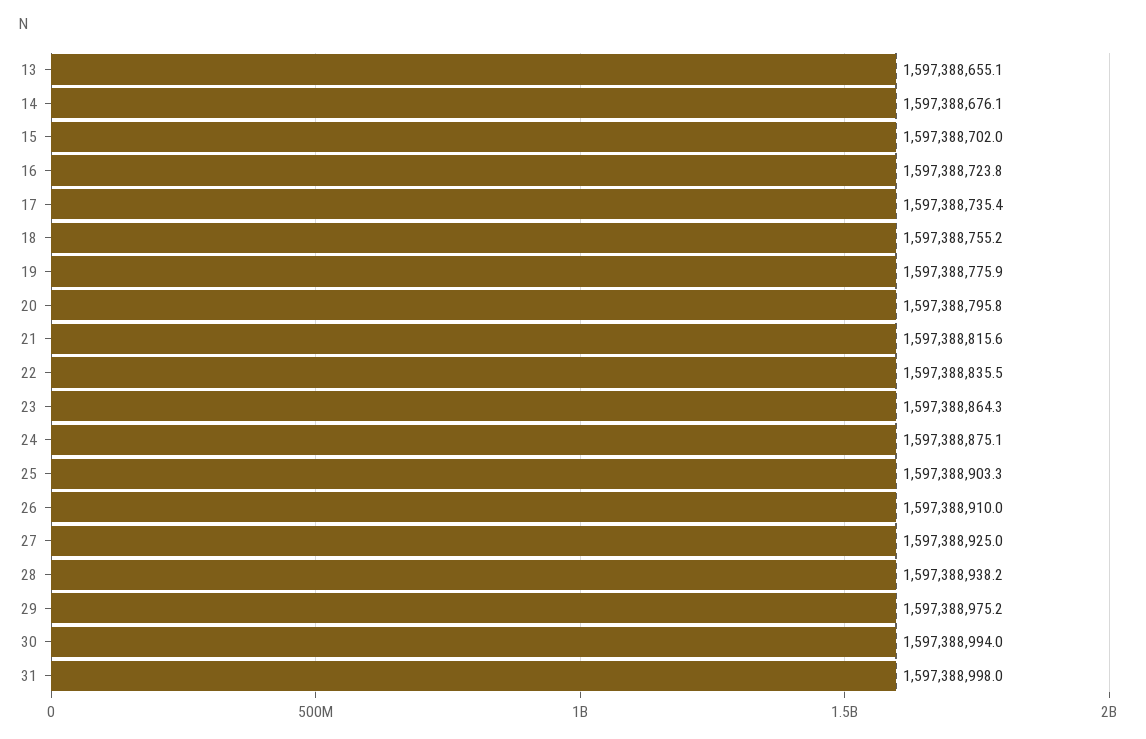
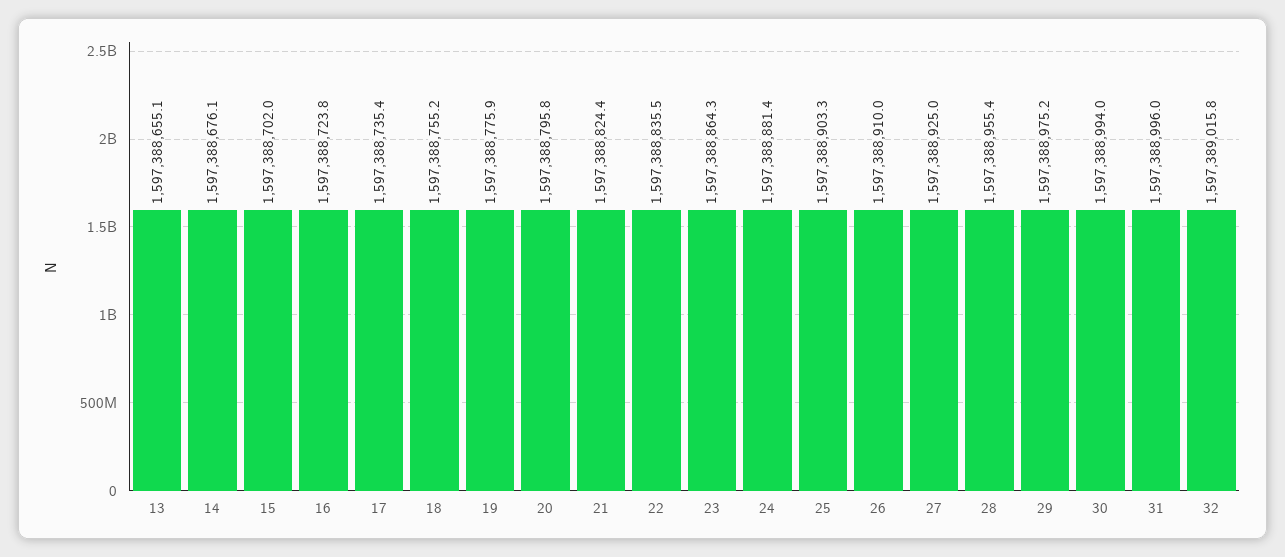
21: 1597388815.6 -> 1597388824.4
24: 1597388875.1 -> 1597388881.4
28: 1597388938.2 -> 1597388955.4
31: 1597388998 -> 1597388996
32: none -> 1597389015.8

